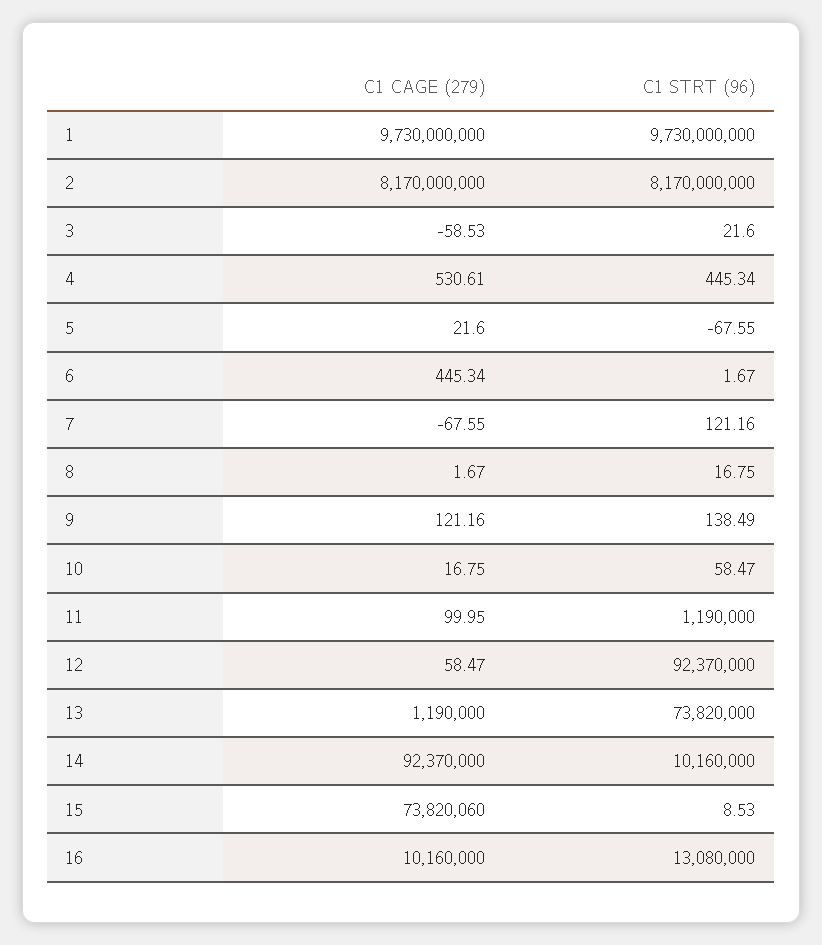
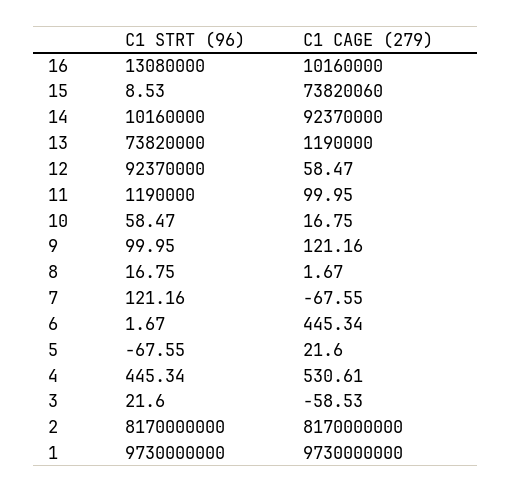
C1 STRT (96), 9: 138.49 -> 99.95

